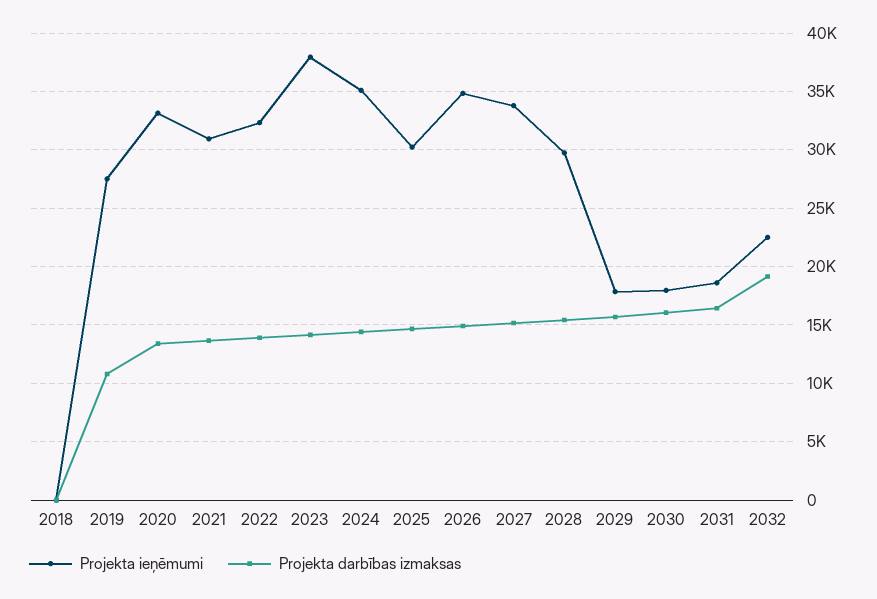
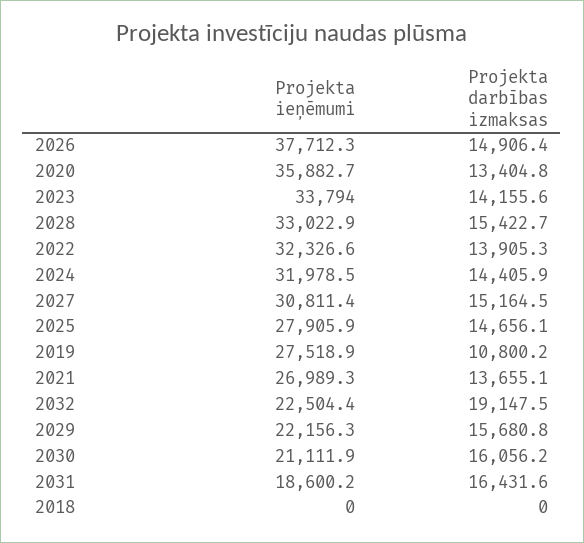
Projekta ieņēmumi, 2020: 33000 -> 35882.7
Projekta ieņēmumi, 2021: 31000 -> 26989.3
Projekta ieņēmumi, 2023: 38000 -> 33794
Projekta ieņēmumi, 2024: 35000 -> 31978.5
Projekta ieņēmumi, 2025: 30000 -> 27905.9
Projekta ieņēmumi, 2026: 35000 -> 37712.3
Projekta ieņēmumi, 2027: 34000 -> 30811.4
Projekta ieņēmumi, 2028: 30000 -> 33022.9
Projekta ieņēmumi, 2029: 18000 -> 22156.3
Projekta ieņēmumi, 2030: 18000 -> 21111.9

